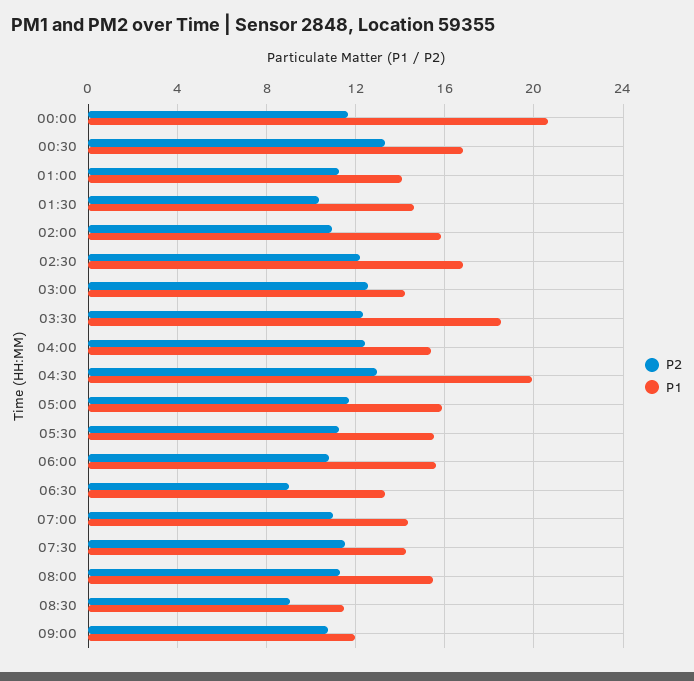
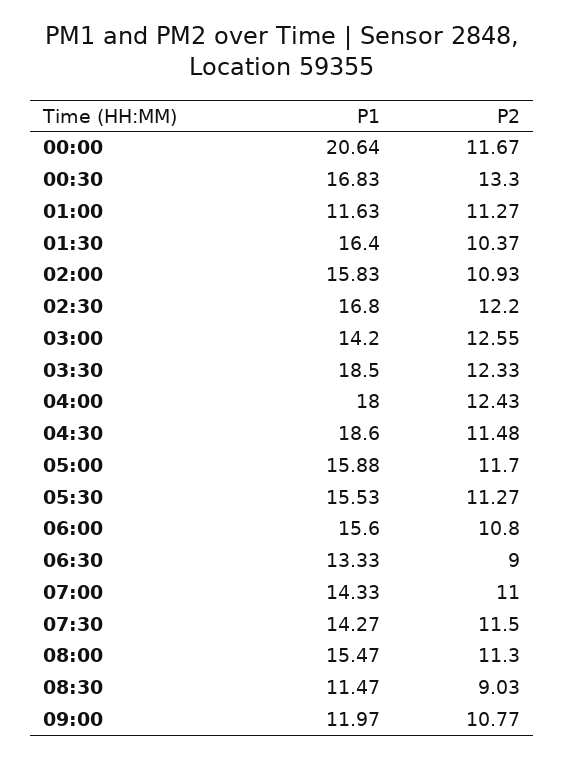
P1, 01:00: 14 -> 11.63
P1, 01:30: 14.5 -> 16.4
P1, 04:00: 15.5 -> 18
P2, 04:30: 13 -> 11.48
P1, 04:30: 20 -> 18.6

